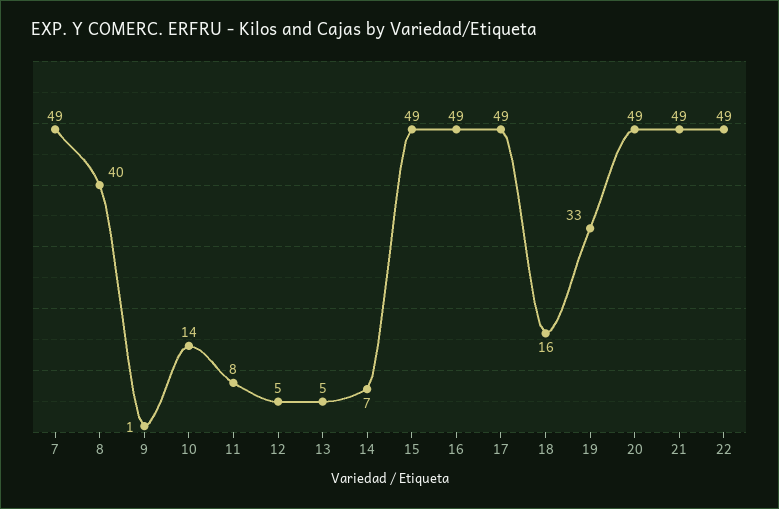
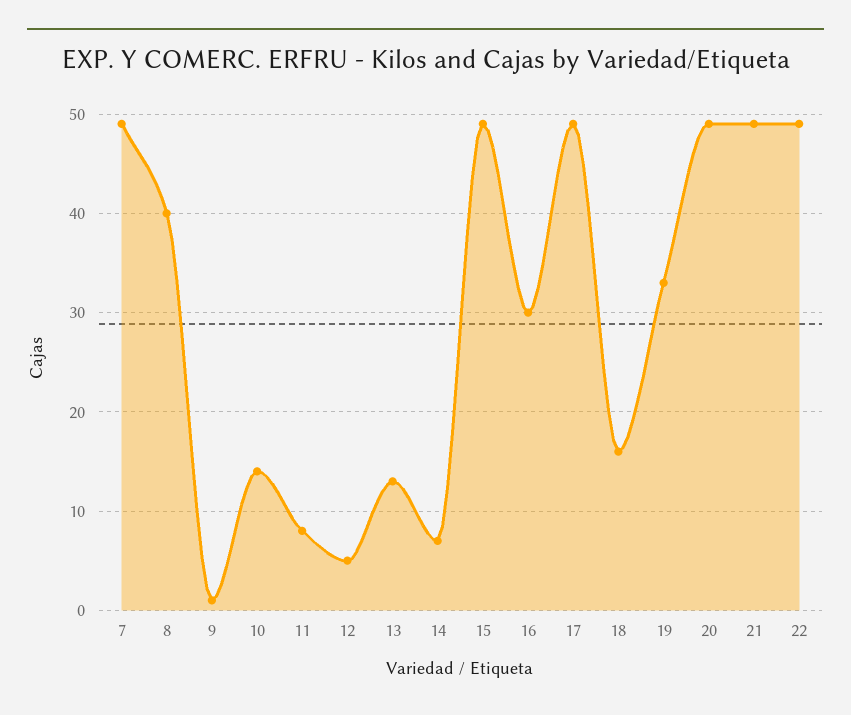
13: 5 -> 13
16: 49 -> 30

